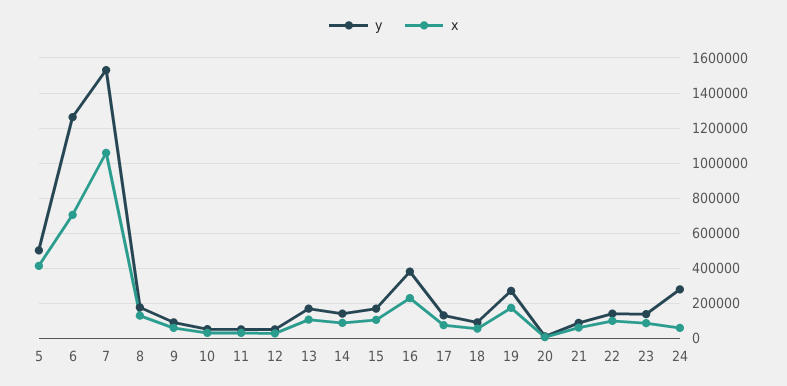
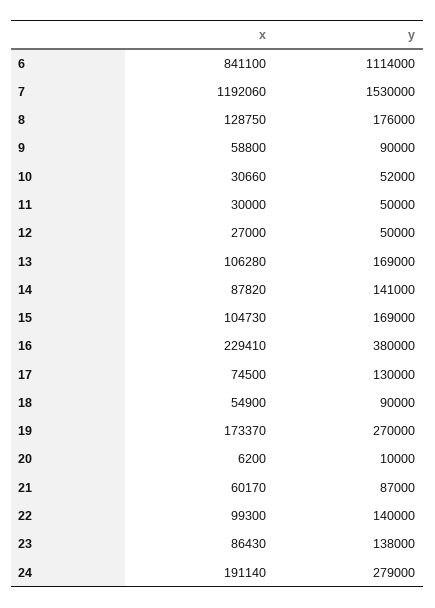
y, 5: 500000 -> none
x, 5: 400000 -> none
y, 6: 1250000 -> 1114000
x, 6: 700000 -> 841100
x, 7: 1050000 -> 1192060
x, 24: 50000 -> 191140

